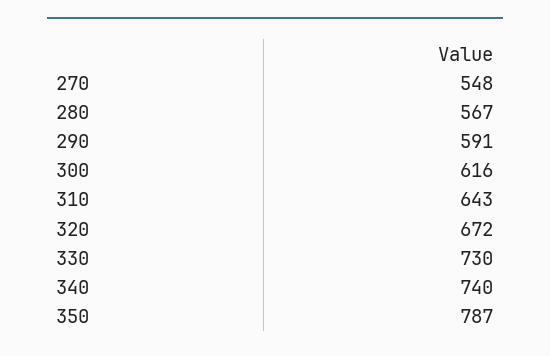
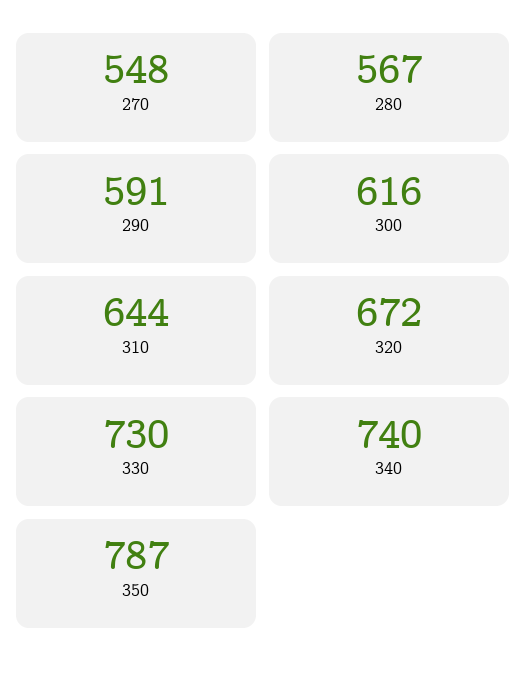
310: 643 -> 644

